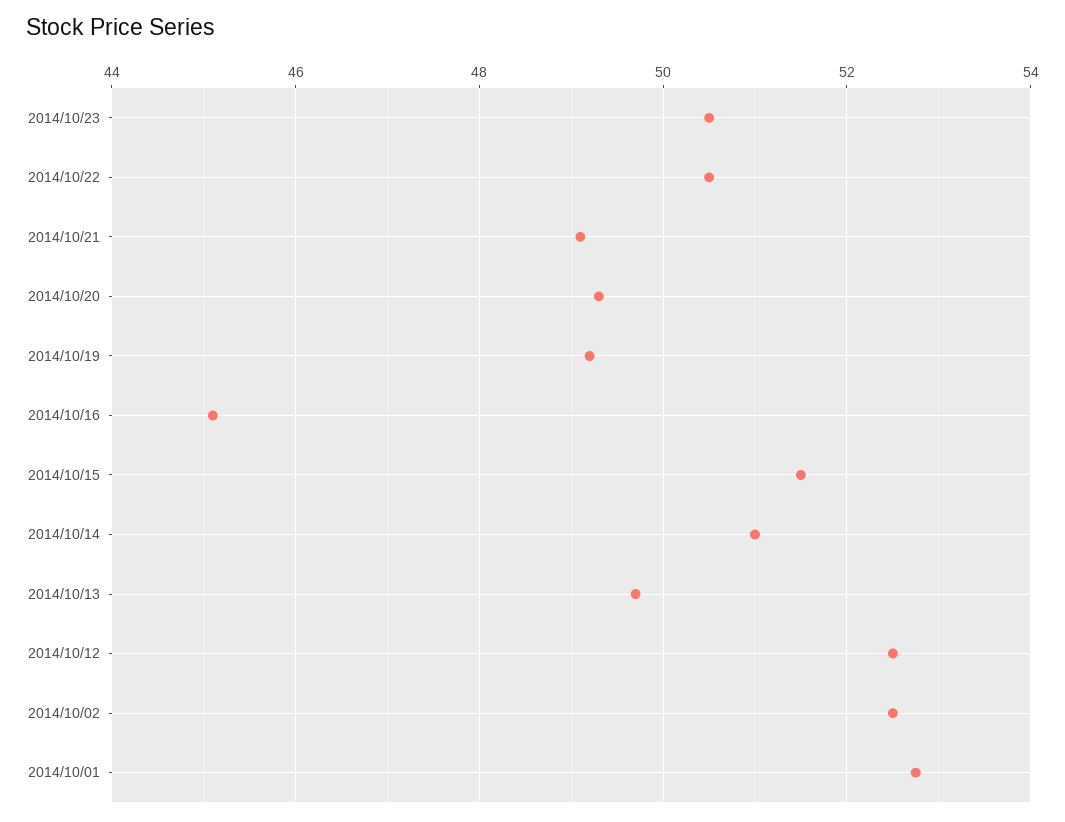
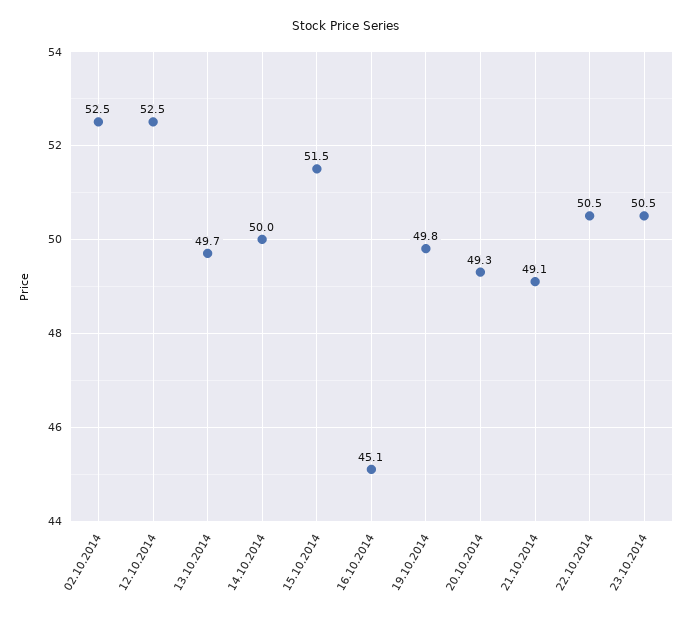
2014/10/19: 49.2 -> 49.8
2014/10/14: 51 -> 50
2014/10/01: 52.8 -> none

